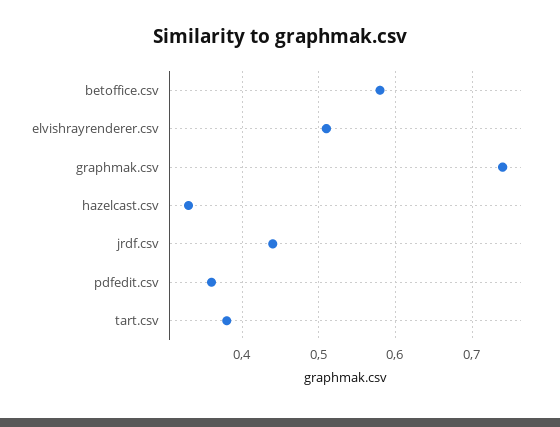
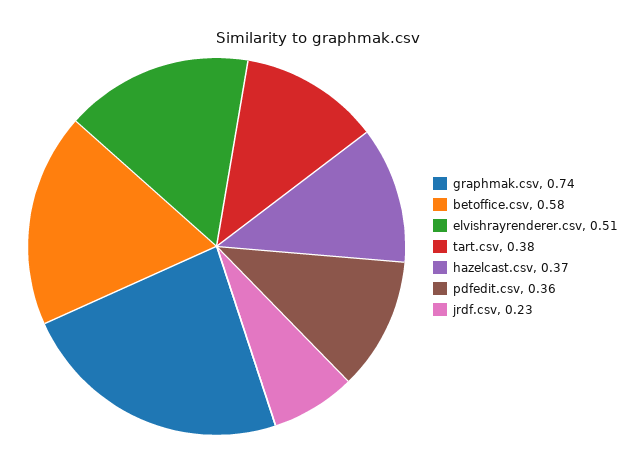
hazelcast.csv: 0.33 -> 0.37
jrdf.csv: 0.44 -> 0.23

